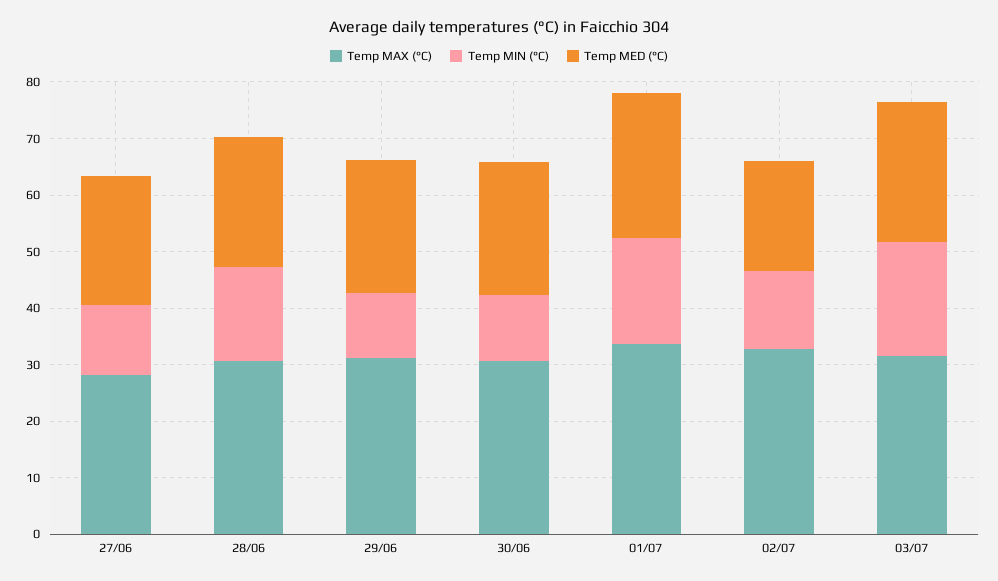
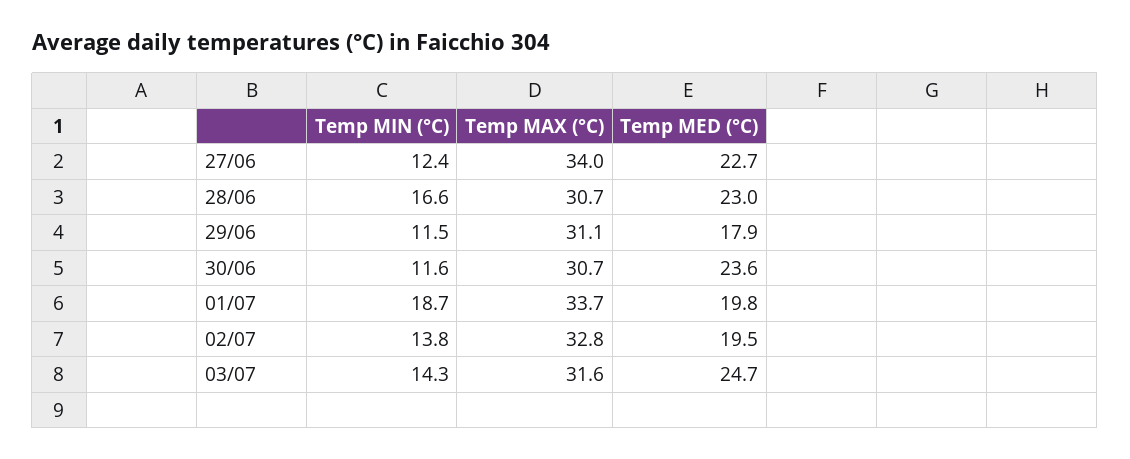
Temp MAX (°C), 27/06: 28 -> 34
Temp MED (°C), 29/06: 24 -> 17.9
Temp MED (°C), 01/07: 26 -> 19.8
Temp MIN (°C), 03/07: 20 -> 14.3

